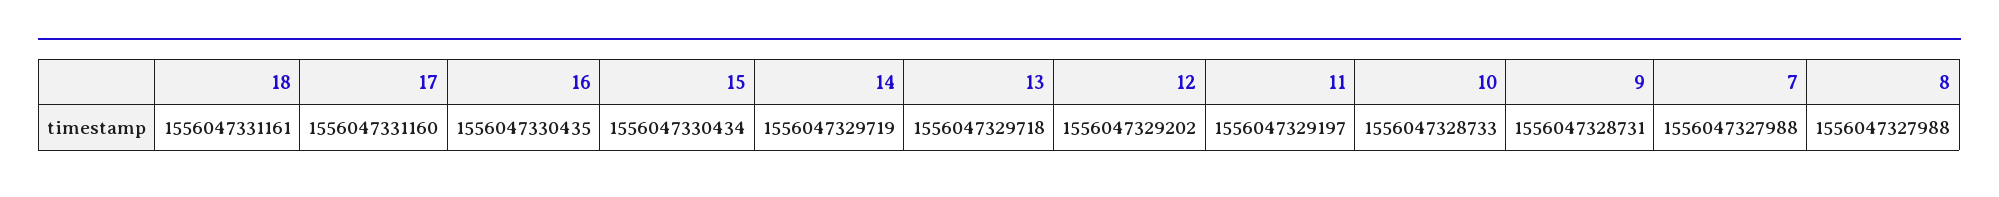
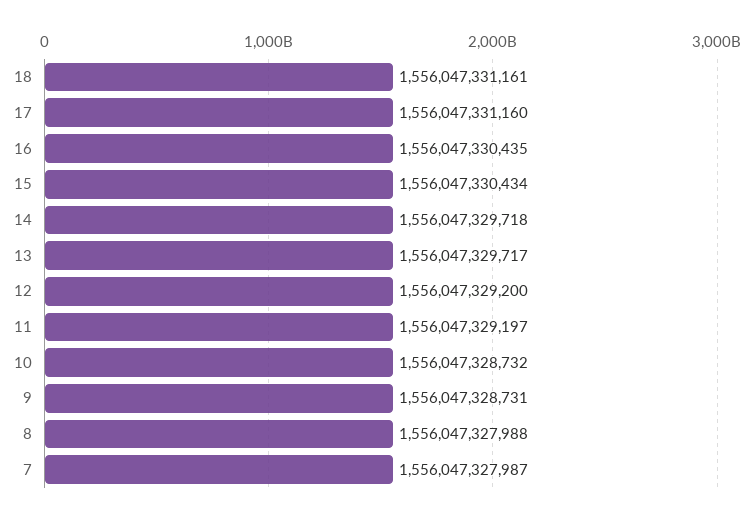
14: 1556047329719 -> 1556047329718
13: 1556047329718 -> 1556047329717
12: 1556047329202 -> 1556047329200
10: 1556047328733 -> 1556047328732
7: 1556047327988 -> 1556047327987

